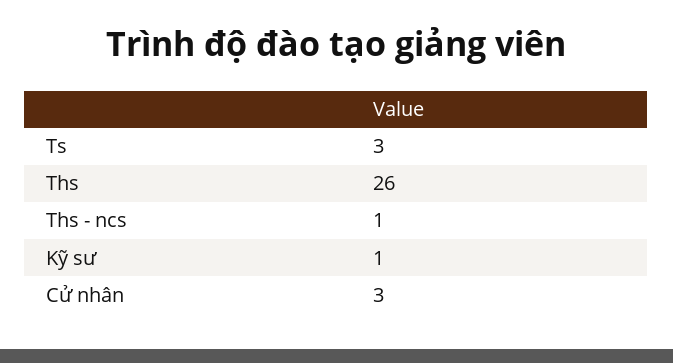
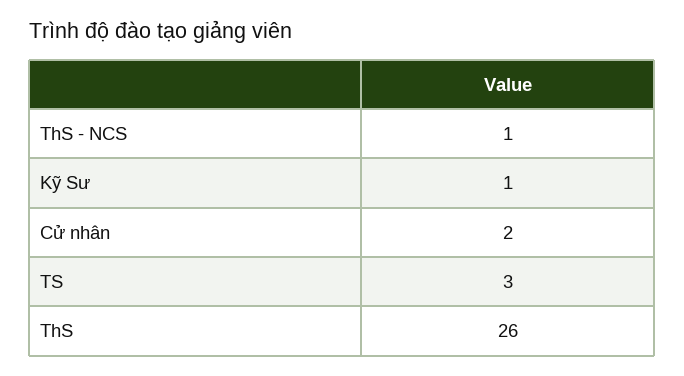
Cử nhân: 3 -> 2

